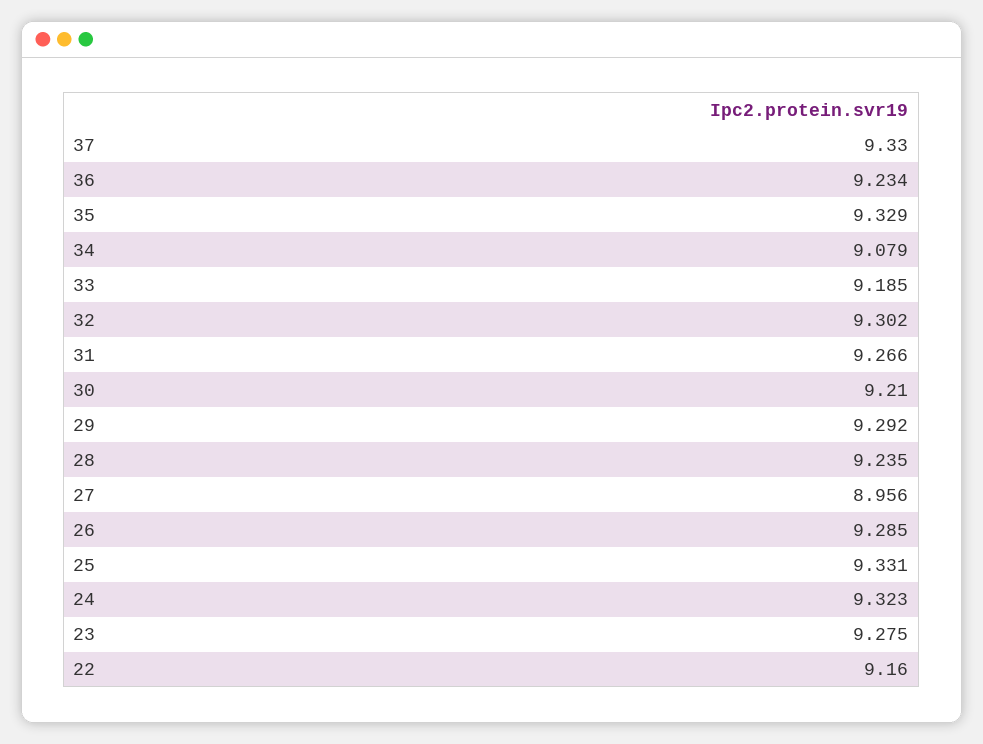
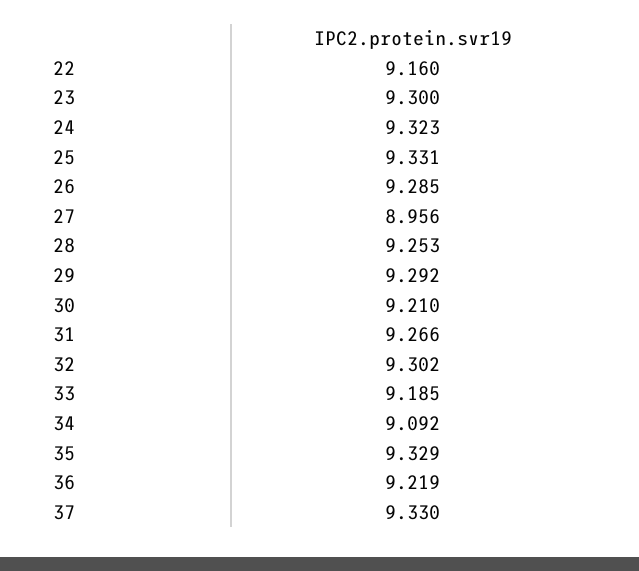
36: 9.234 -> 9.219
34: 9.079 -> 9.092
28: 9.235 -> 9.253
23: 9.275 -> 9.3

